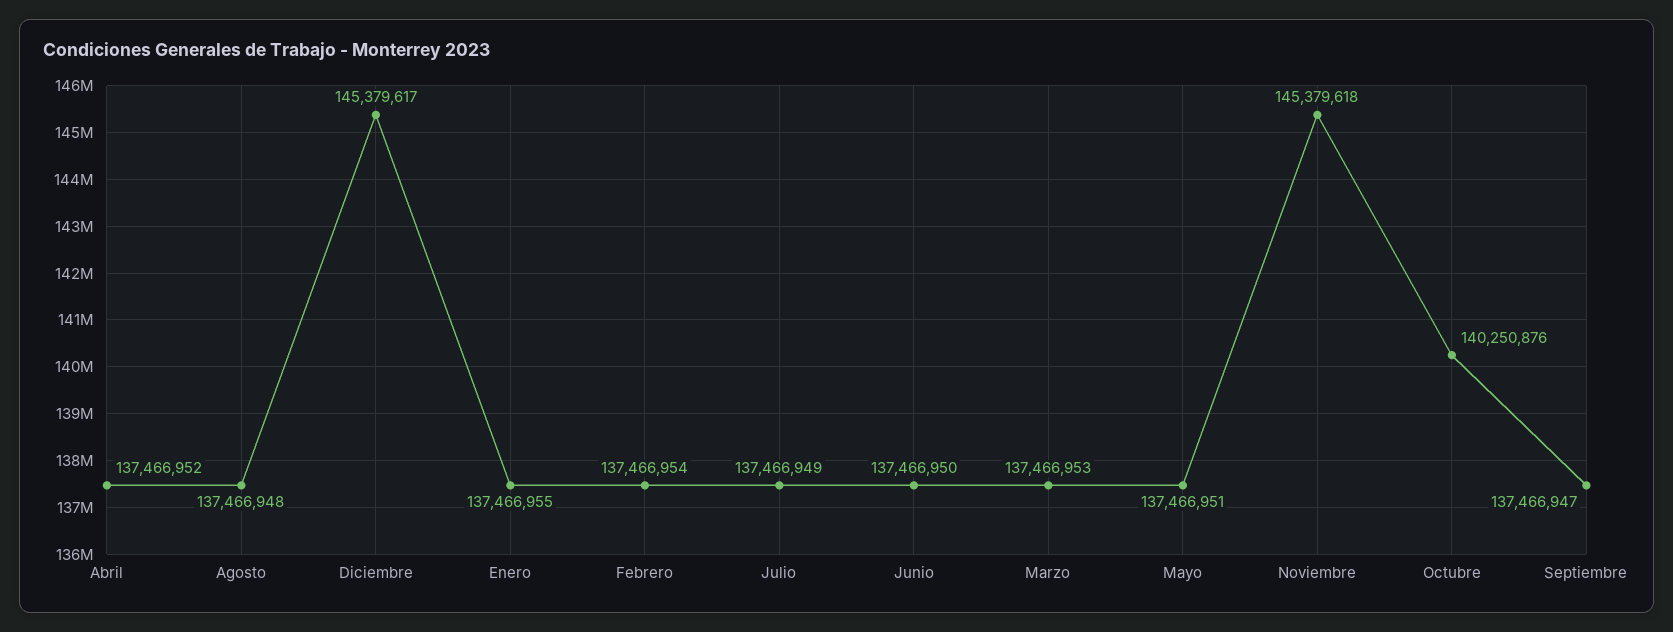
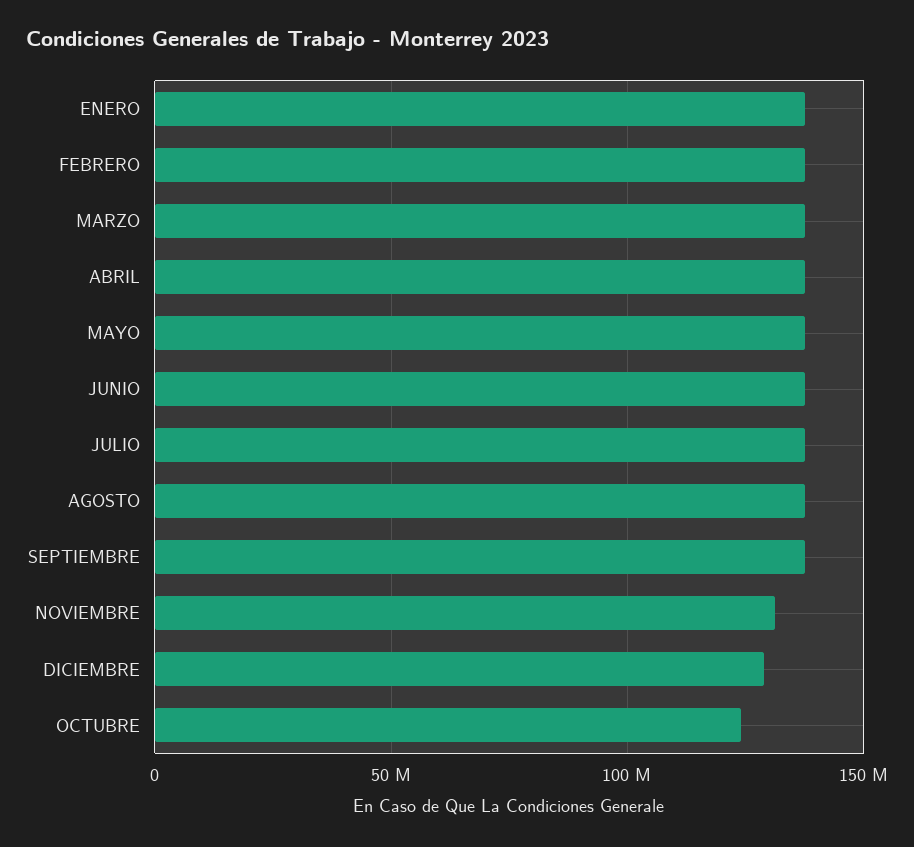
Diciembre: 145379617 -> 130000000
Noviembre: 145379618 -> 130000000
Octubre: 140250876 -> 125000000

